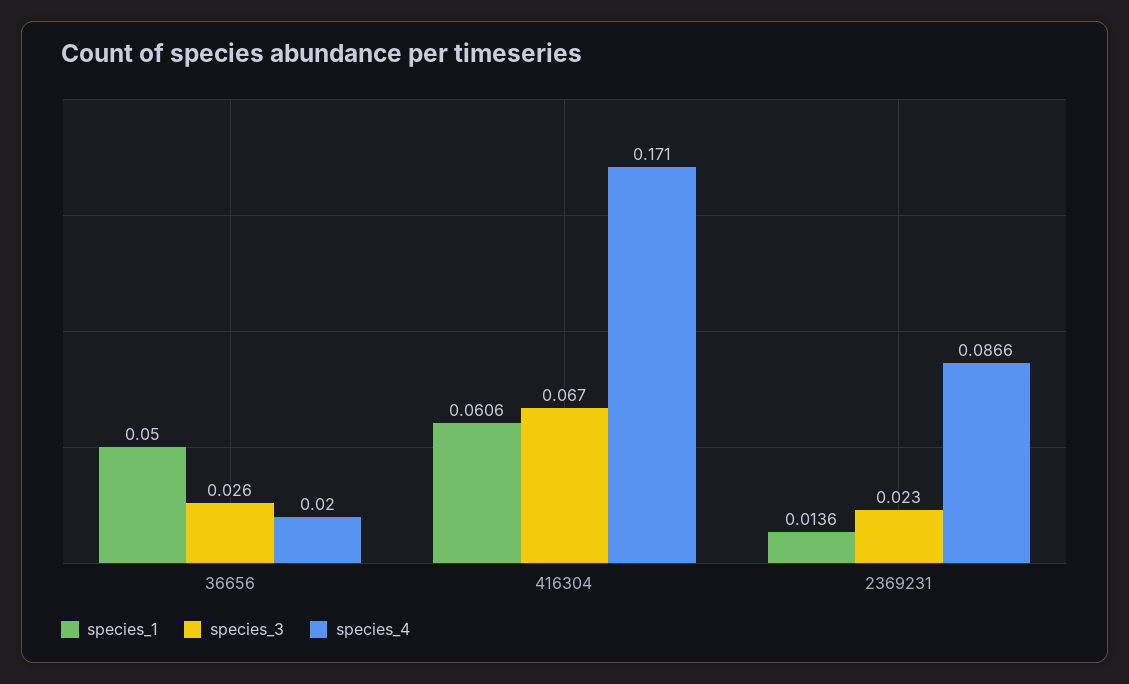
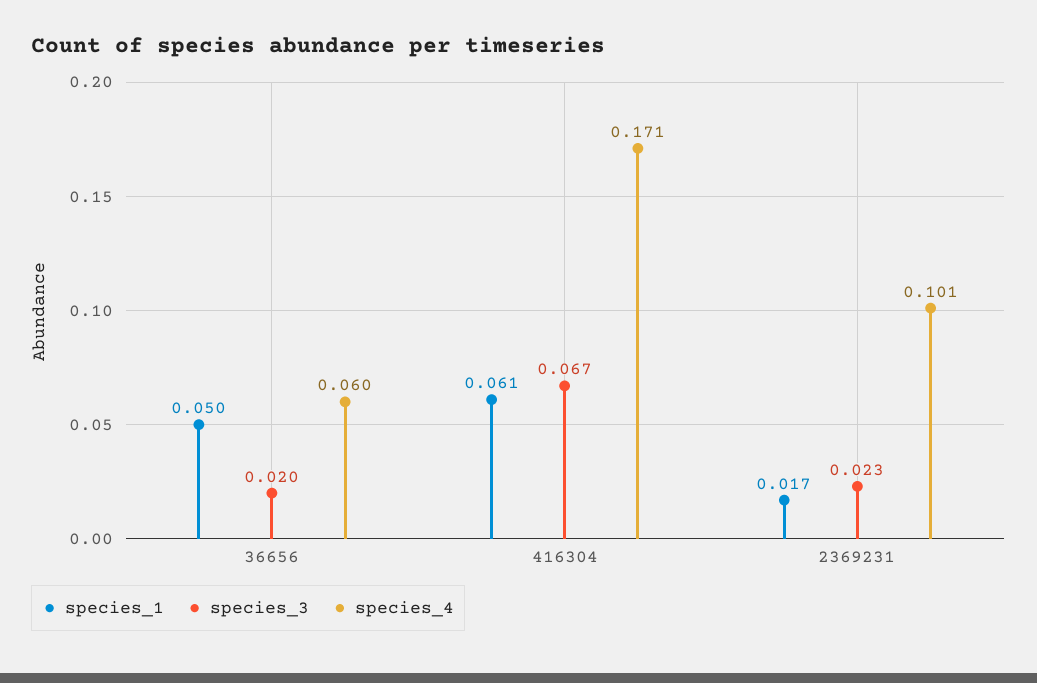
species_3, 36656: 0.026 -> 0.02
species_4, 36656: 0.02 -> 0.06
species_1, 2369231: 0.0136 -> 0.017
species_4, 2369231: 0.0866 -> 0.101

